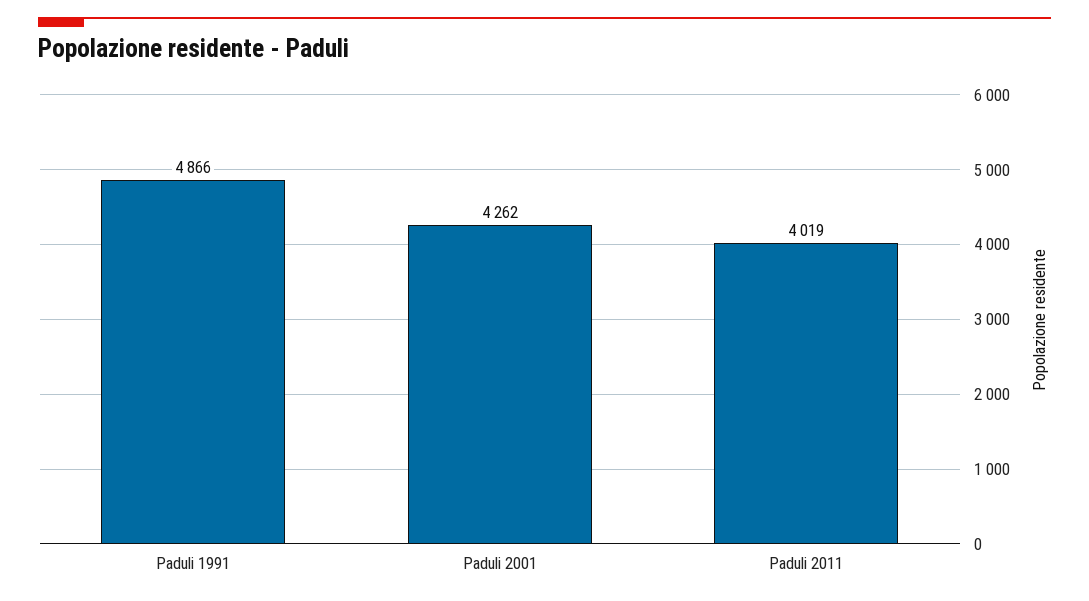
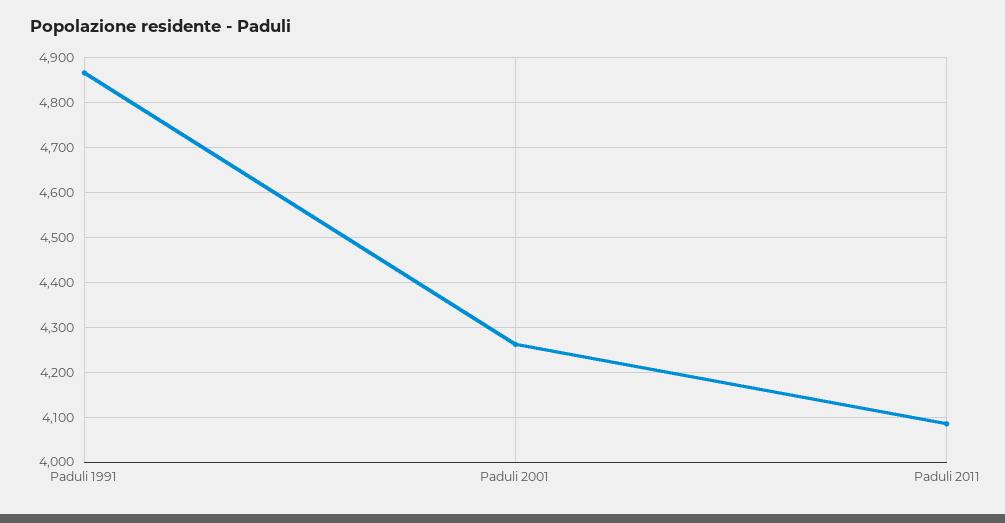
Paduli 2011: 4019 -> 4080

